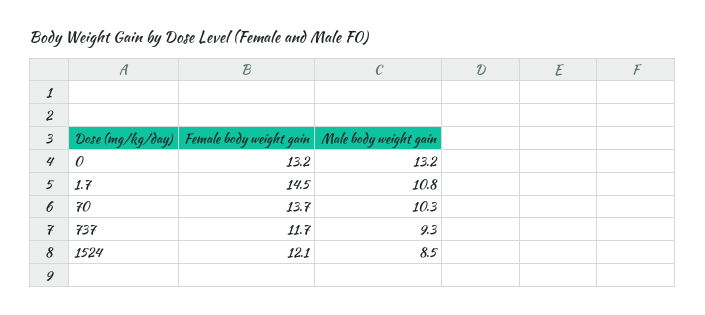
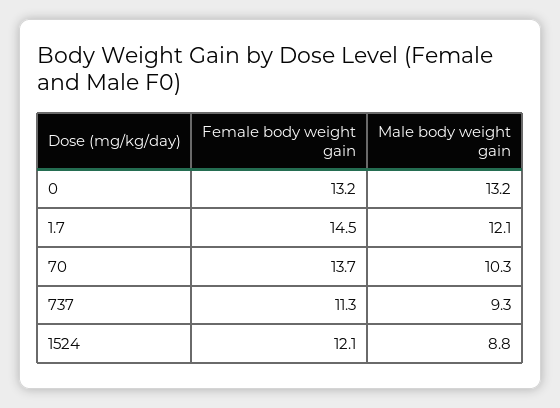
Male body weight gain, 1.7: 10.8 -> 12.1
Female body weight gain, 737: 11.7 -> 11.3
Male body weight gain, 1524: 8.5 -> 8.8

